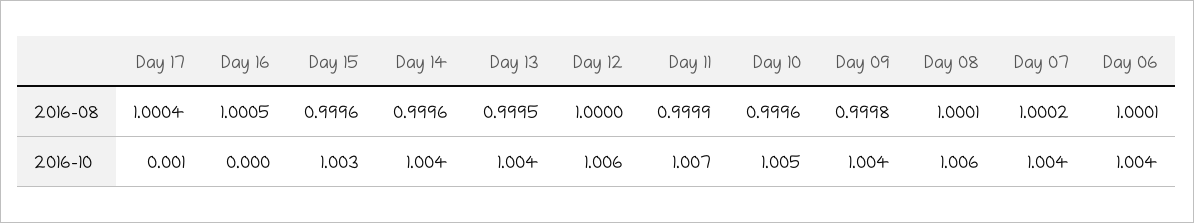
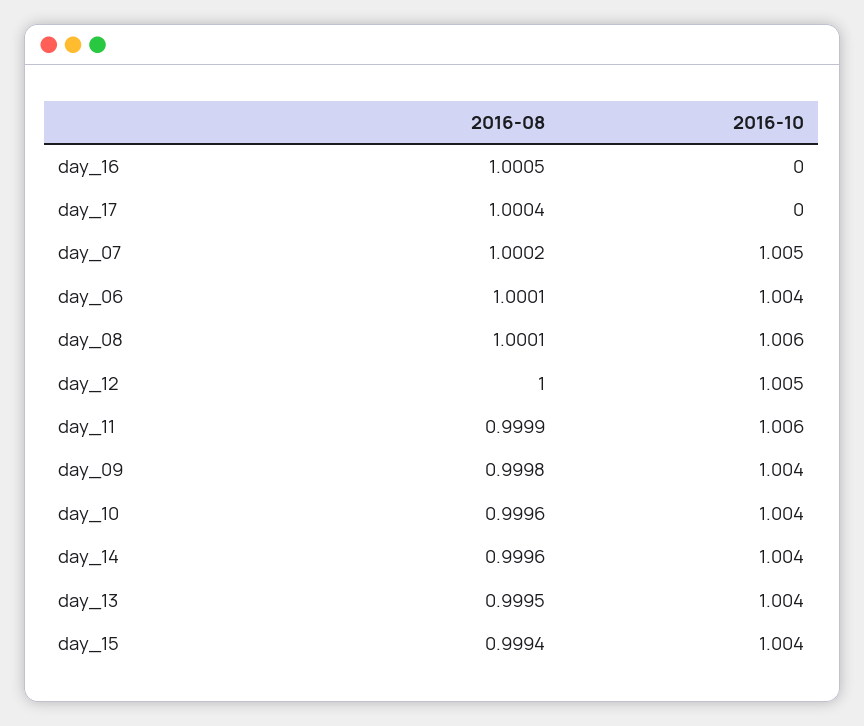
Day 15, 2016-08: 0.9996 -> 0.9994
Day 17, 2016-10: 0.001 -> 0
Day 15, 2016-10: 1.003 -> 1.004
Day 12, 2016-10: 1.006 -> 1.005
Day 11, 2016-10: 1.007 -> 1.006
Day 10, 2016-10: 1.005 -> 1.004
Day 07, 2016-10: 1.004 -> 1.005

